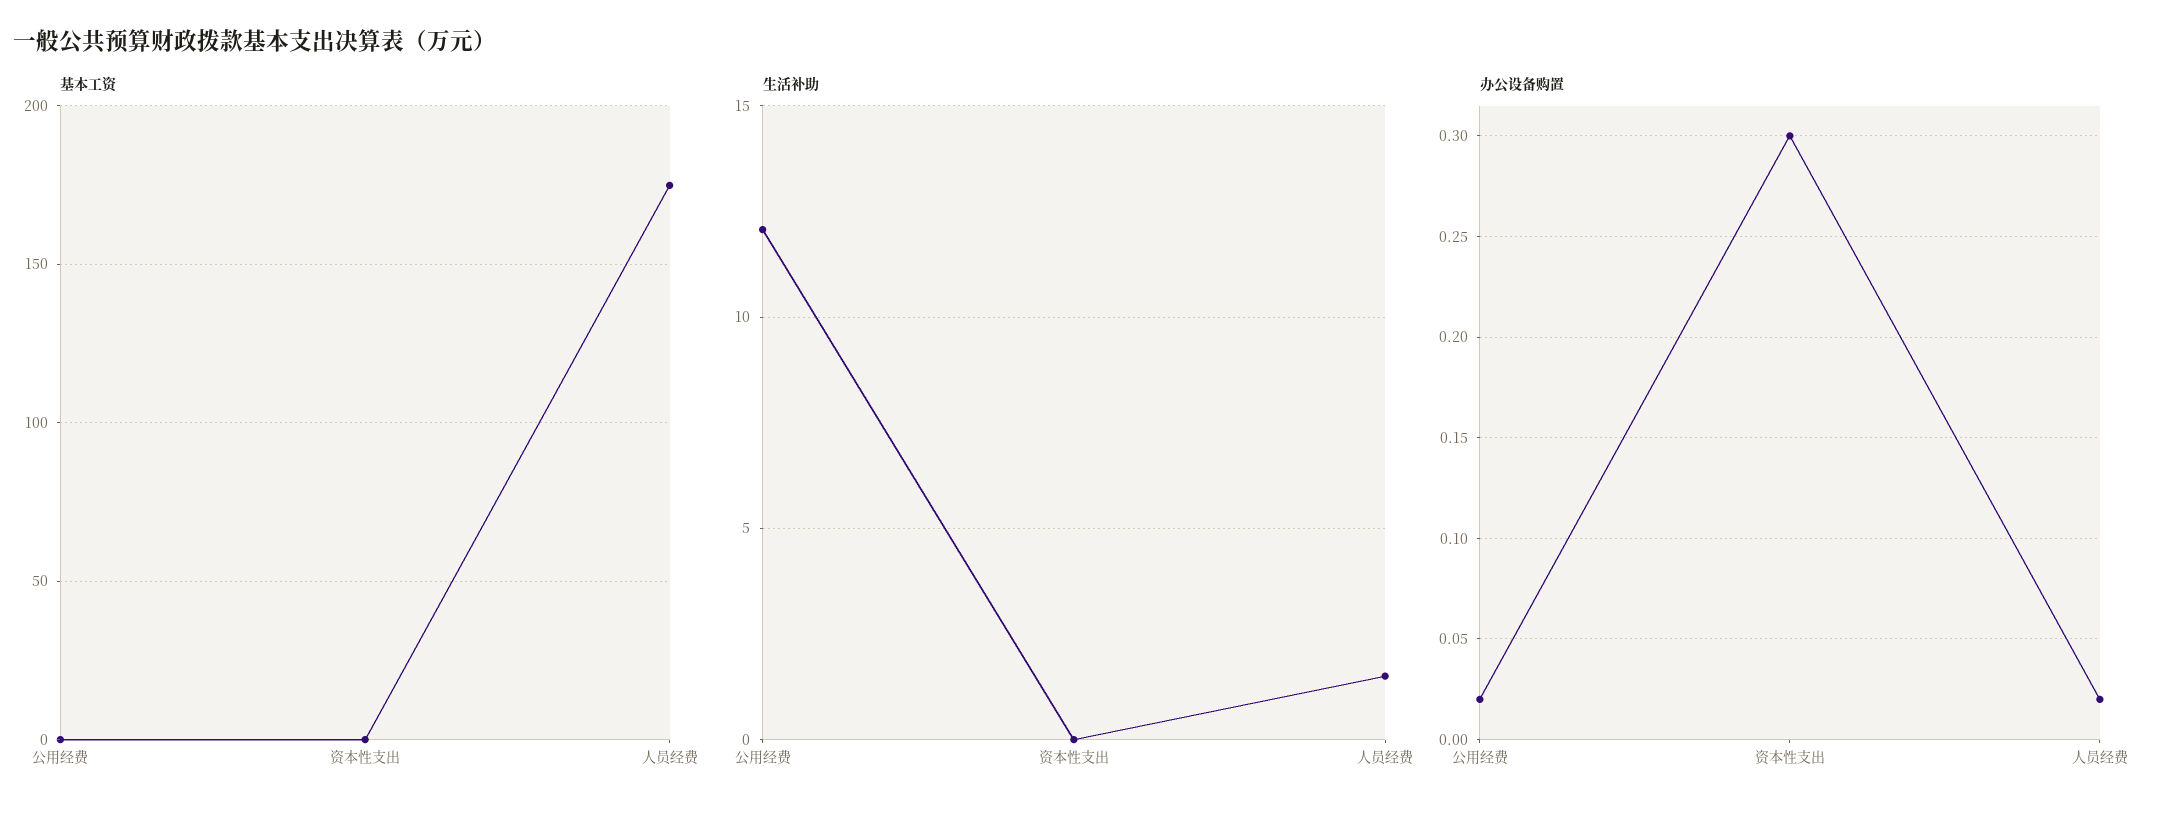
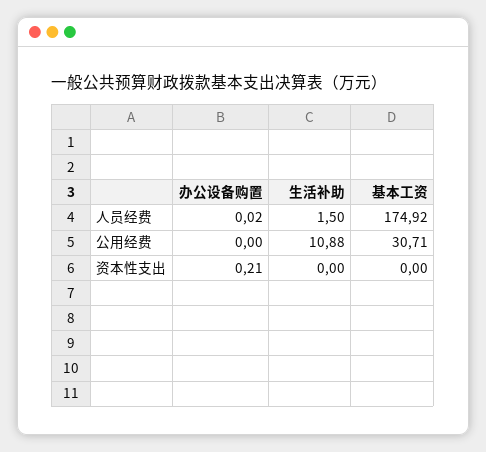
基本工资, 公用经费: 0 -> 30.71
生活补助, 公用经费: 12 -> 10.88
办公设备购置, 公用经费: 0.02 -> 0
办公设备购置, 资本性支出: 0.3 -> 0.21

